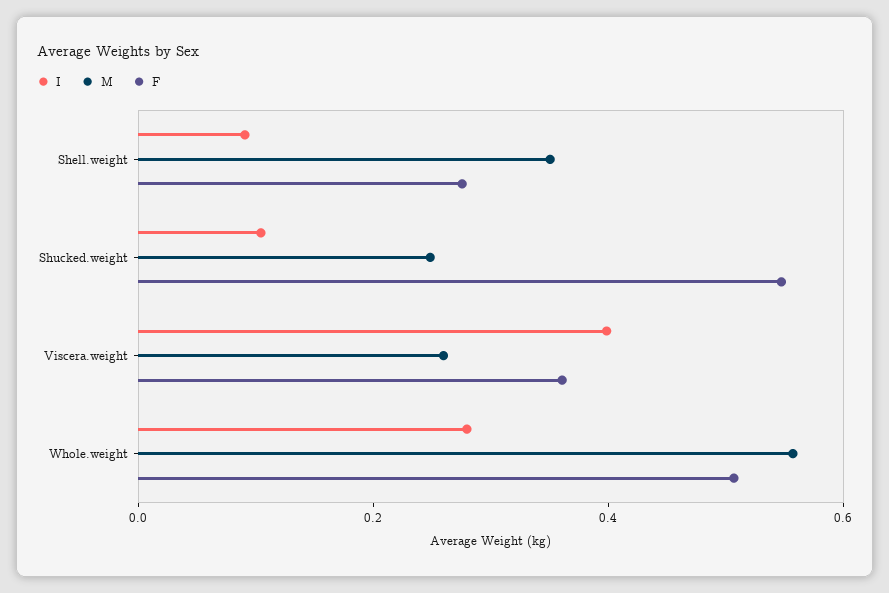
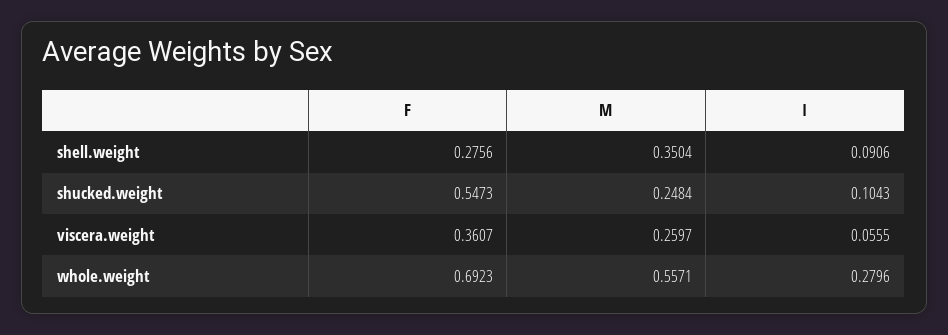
I, Viscera.weight: 0.4 -> 0.0555
F, Whole.weight: 0.5 -> 0.6923

